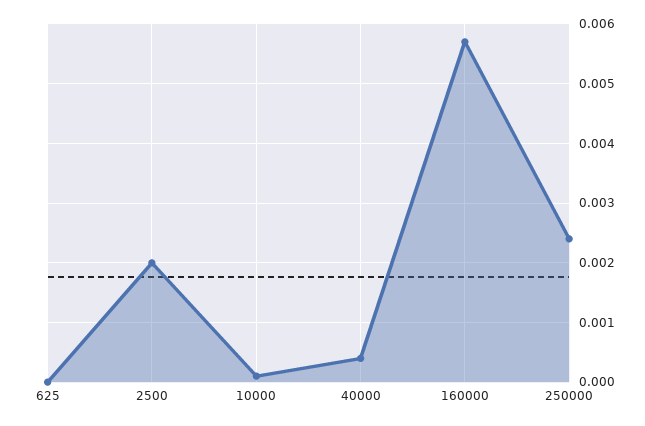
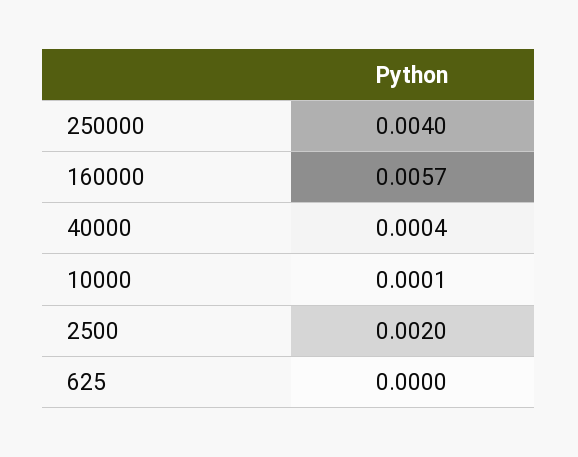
250000: 0.0025 -> 0.004

